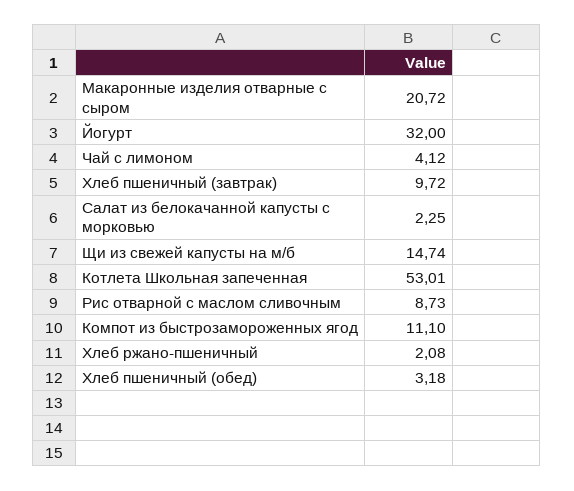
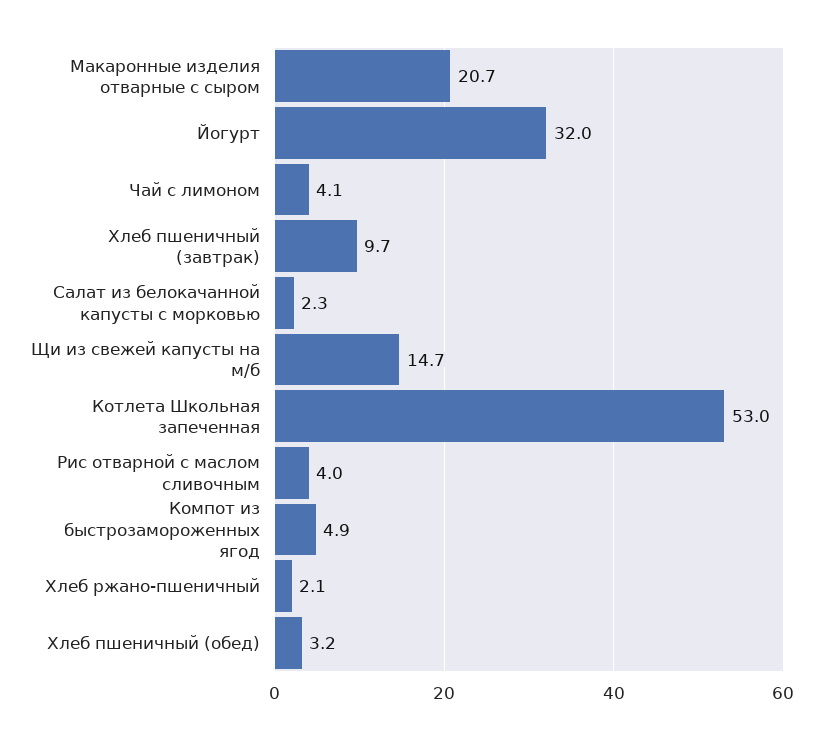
Рис отварной с маслом сливочным: 8.73 -> 4
Компот из быстрозамороженных ягод: 11.1 -> 4.9

